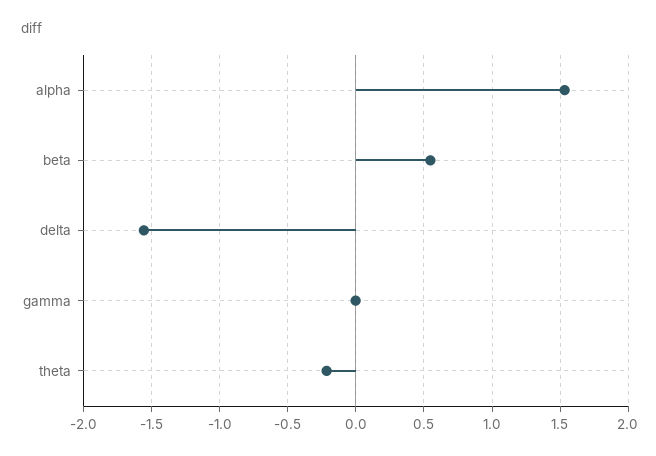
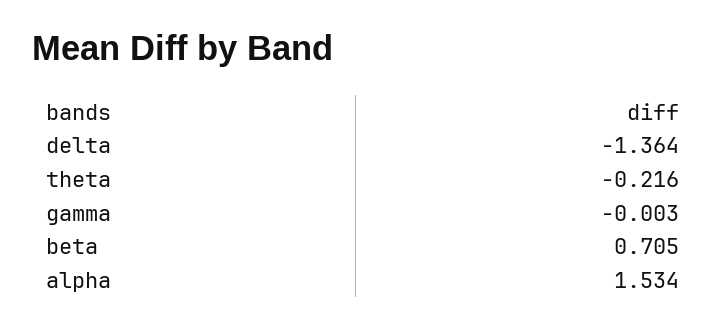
beta: 0.55 -> 0.705
delta: -1.55 -> -1.364

